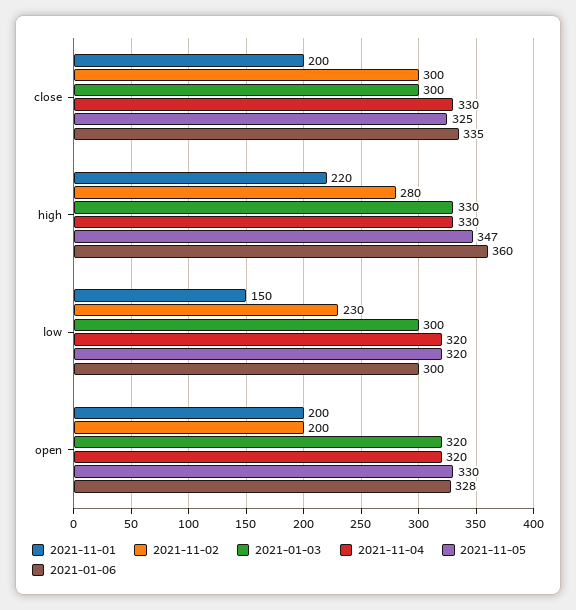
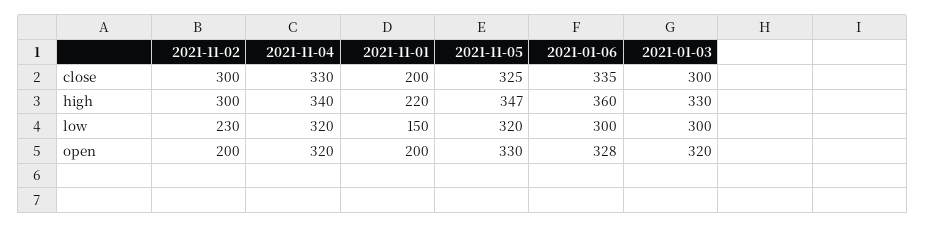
2021-11-02, high: 280 -> 300
2021-11-04, high: 330 -> 340

